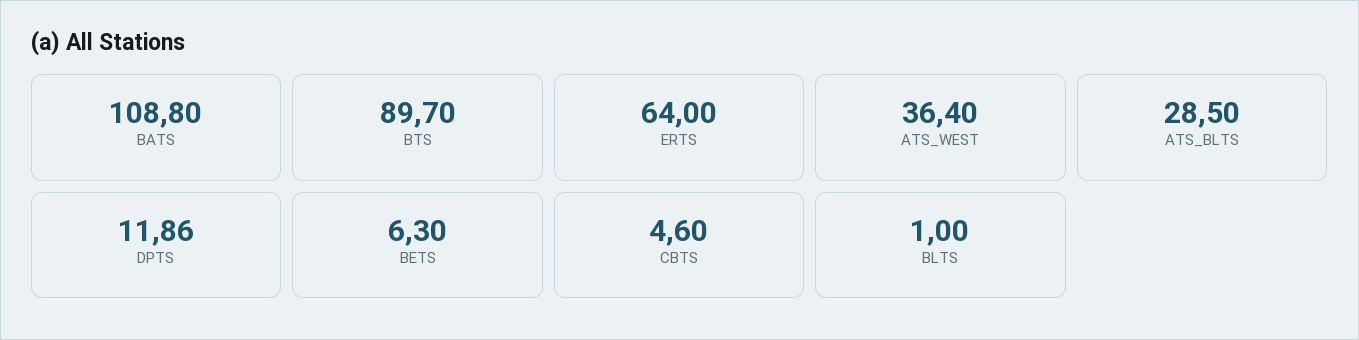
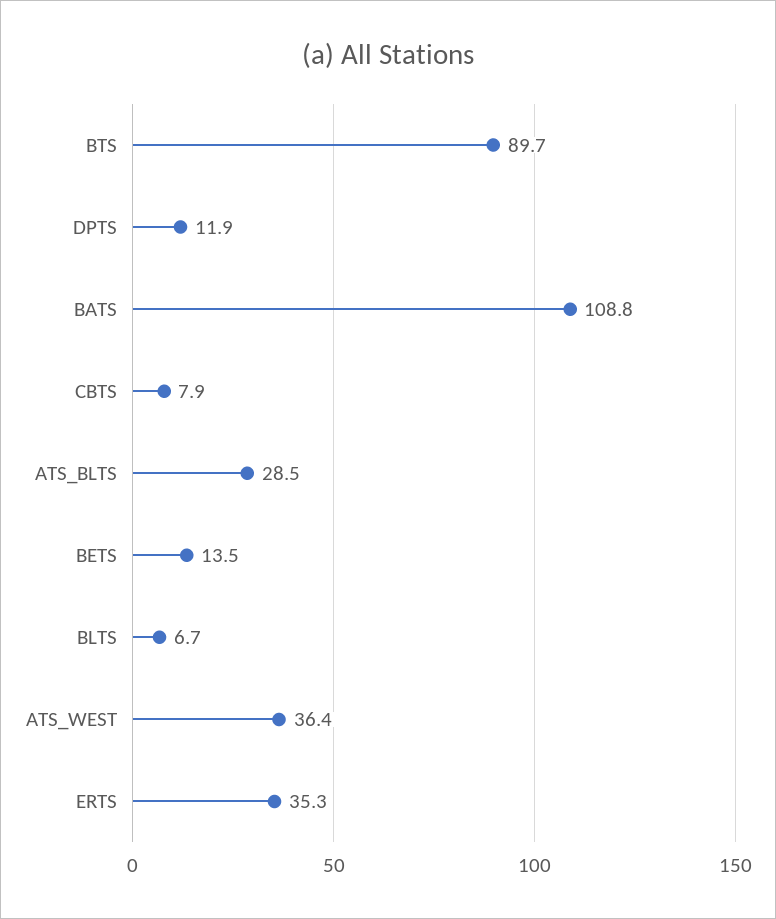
ERTS: 64 -> 35.3
BETS: 6.3 -> 13.5
CBTS: 4.6 -> 7.9
BLTS: 1 -> 6.7

